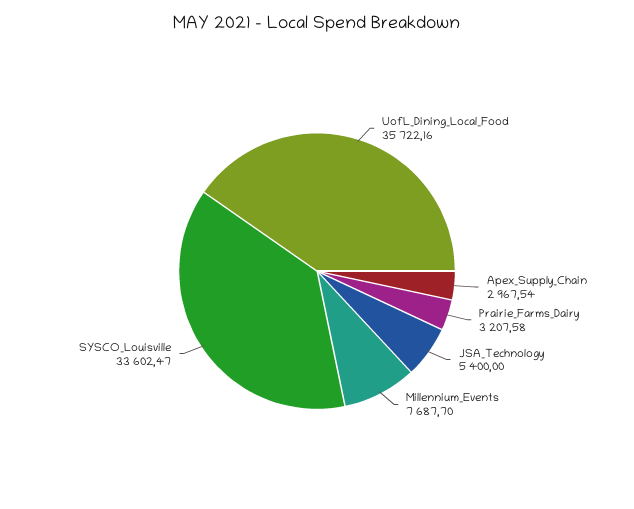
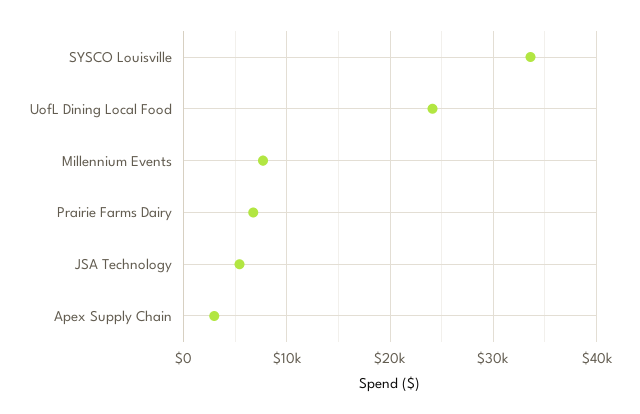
UofL_Dining_Local_Food: 35722.16 -> 24000
Prairie_Farms_Dairy: 3207.58 -> 7000

